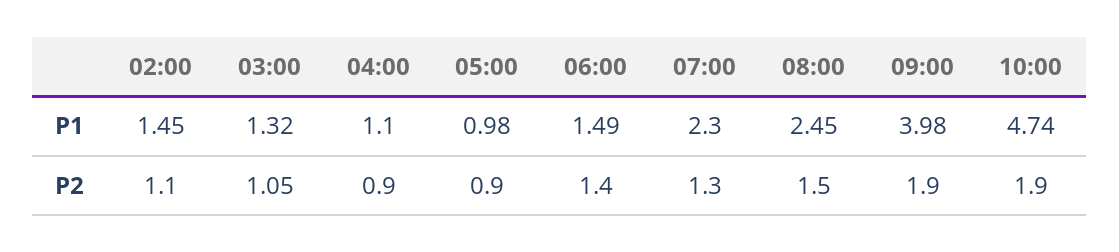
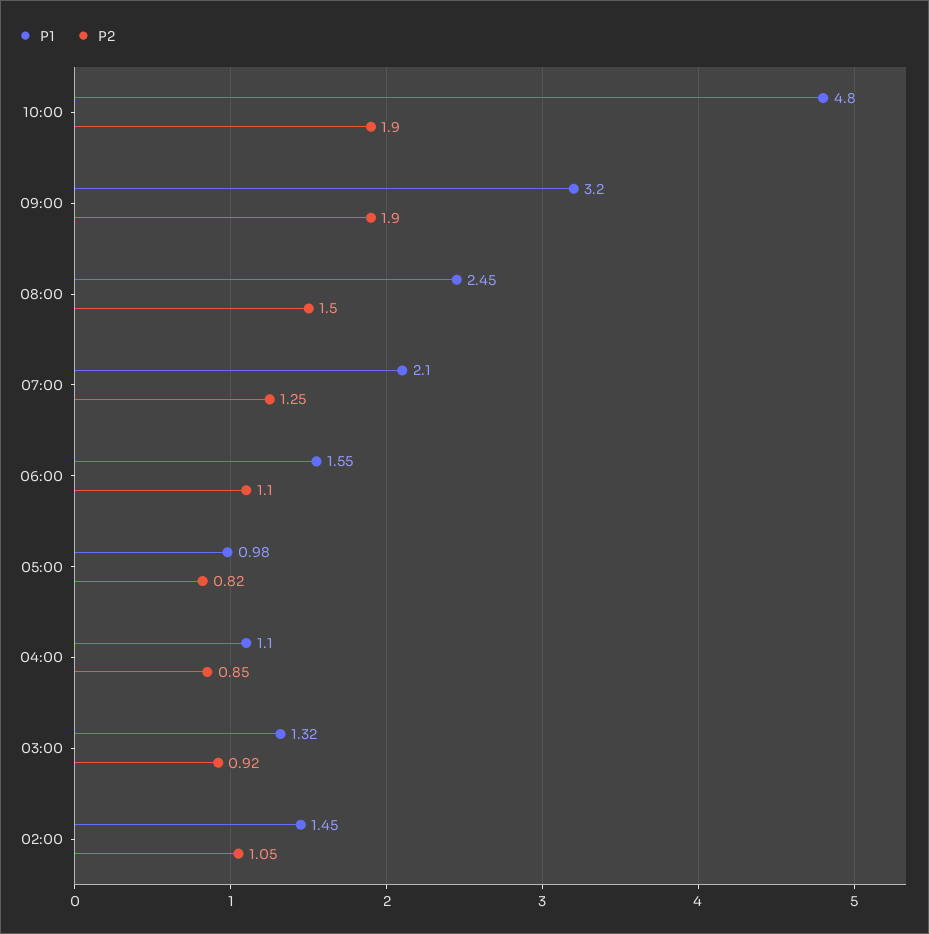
P1, 06:00: 1.49 -> 1.55
P1, 07:00: 2.3 -> 2.1
P1, 09:00: 3.98 -> 3.2
P1, 10:00: 4.74 -> 4.8
P2, 02:00: 1.1 -> 1.05
P2, 03:00: 1.05 -> 0.92
P2, 04:00: 0.9 -> 0.85
P2, 05:00: 0.9 -> 0.82
P2, 06:00: 1.4 -> 1.1
P2, 07:00: 1.3 -> 1.25

